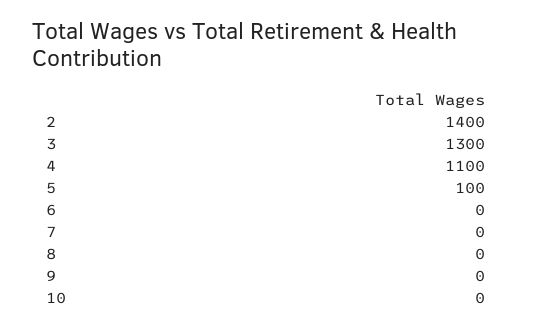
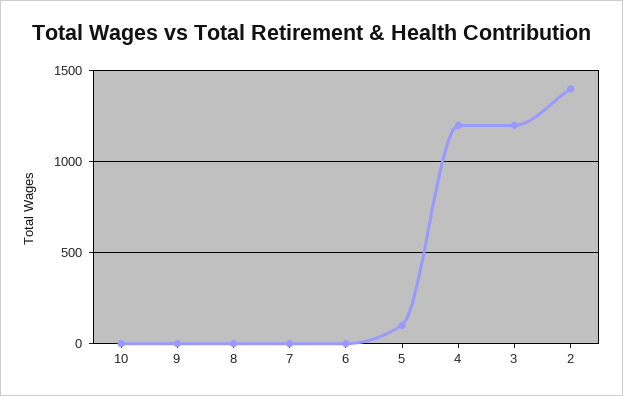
3: 1300 -> 1200
4: 1100 -> 1200

